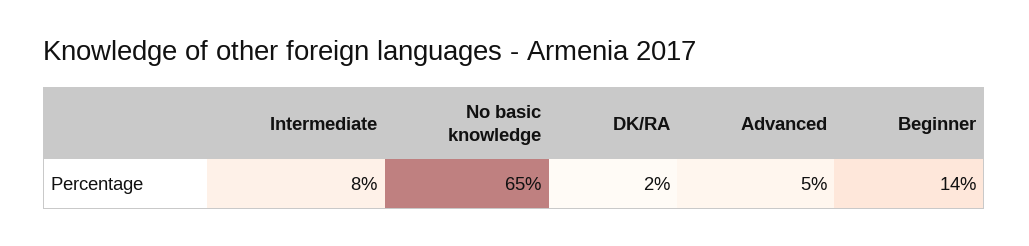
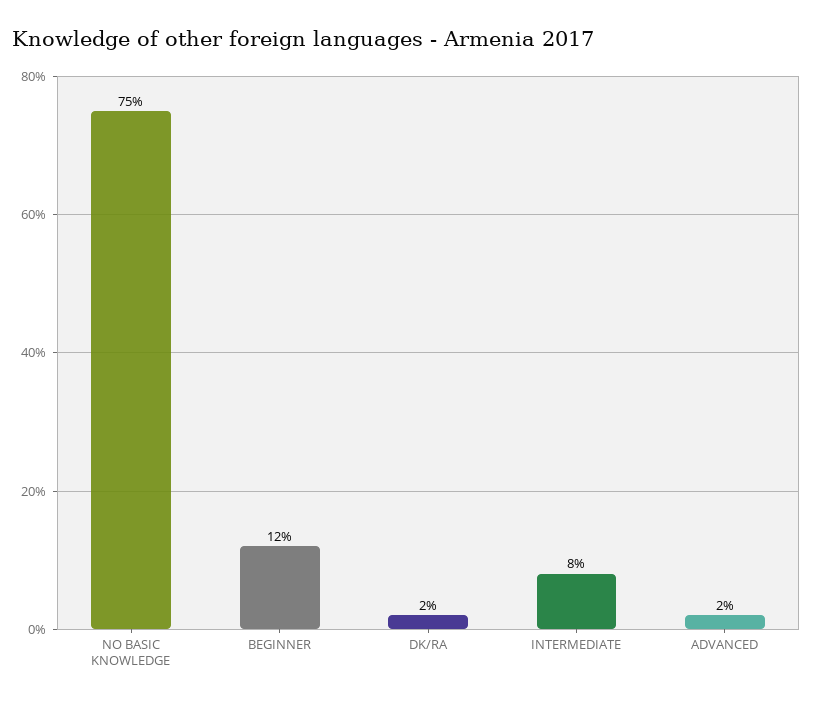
No basic knowledge: 65 -> 75
Advanced: 5 -> 2
Beginner: 14 -> 12

